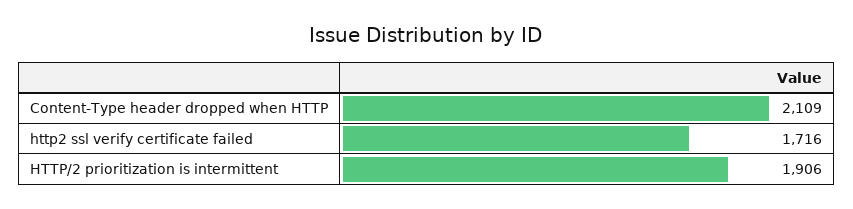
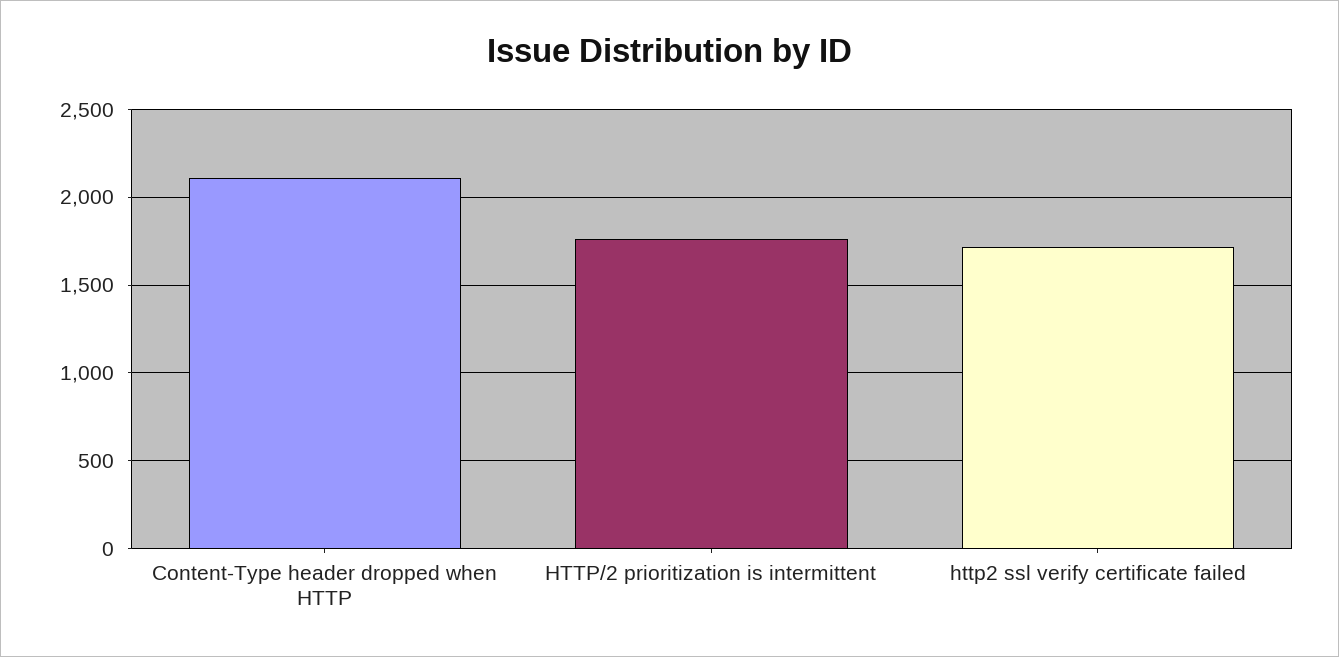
HTTP/2 prioritization is intermittent: 1906 -> 1750

